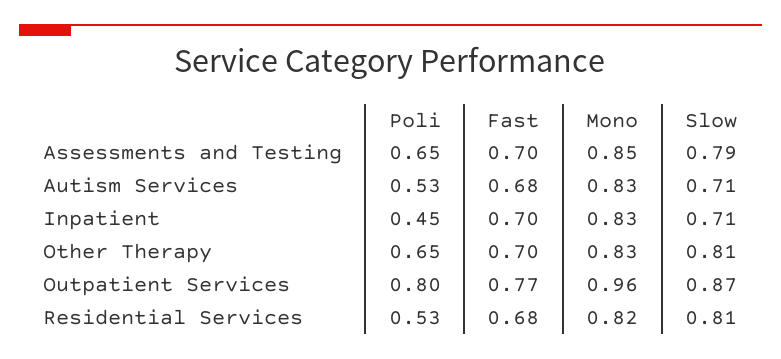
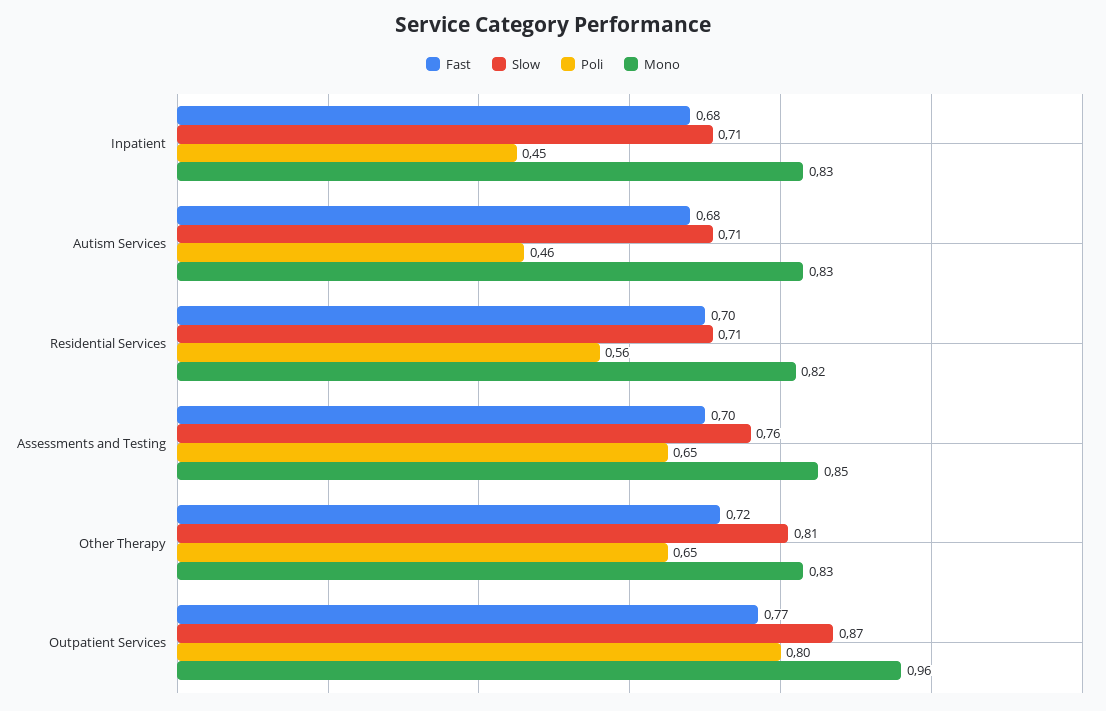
Slow, Assessments and Testing: 0.79 -> 0.76
Poli, Autism Services: 0.53 -> 0.46
Fast, Inpatient: 0.7 -> 0.68
Fast, Other Therapy: 0.7 -> 0.72
Poli, Residential Services: 0.53 -> 0.56
Fast, Residential Services: 0.68 -> 0.7
Slow, Residential Services: 0.81 -> 0.71

